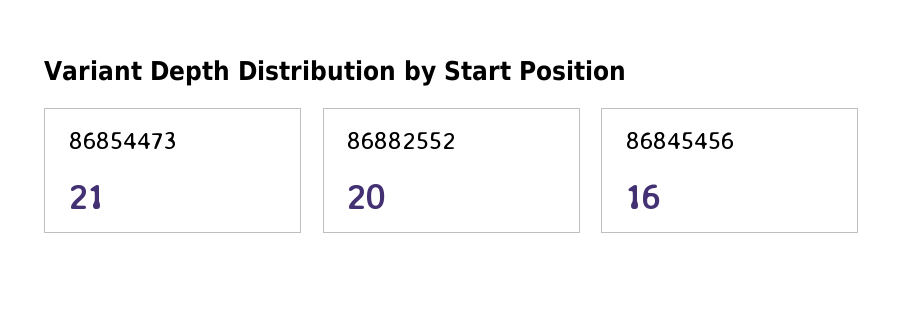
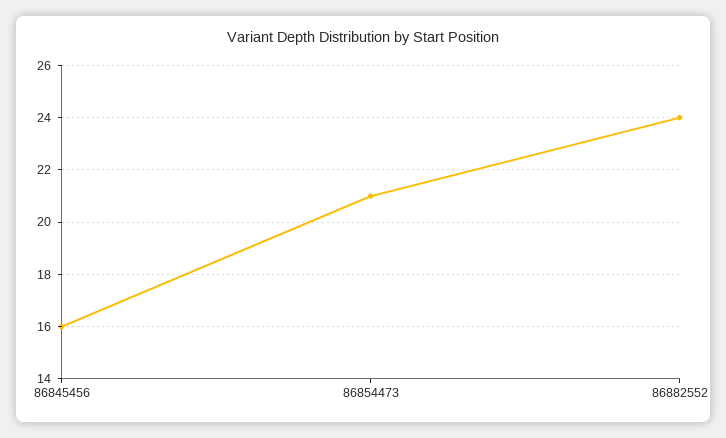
86882552: 20 -> 24

